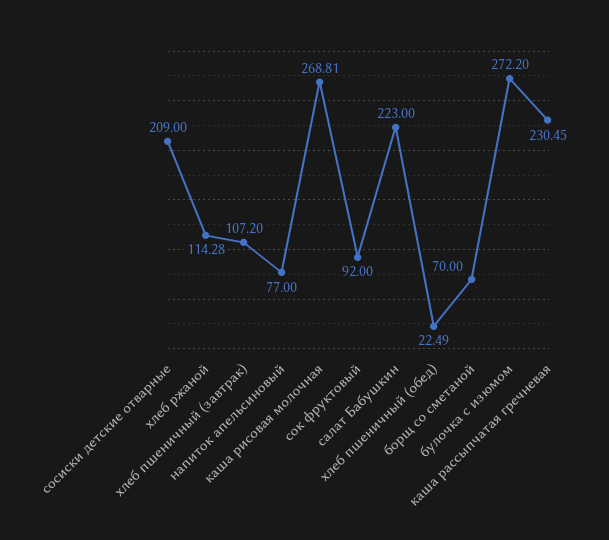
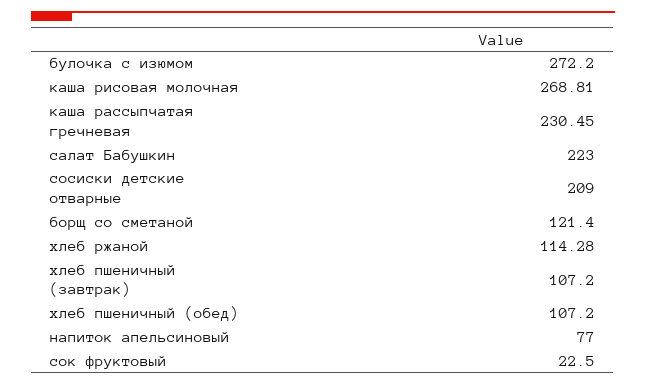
сок фруктовый: 92 -> 22.5
хлеб пшеничный (обед): 22.49 -> 107.2
борщ со сметаной: 70 -> 121.4

